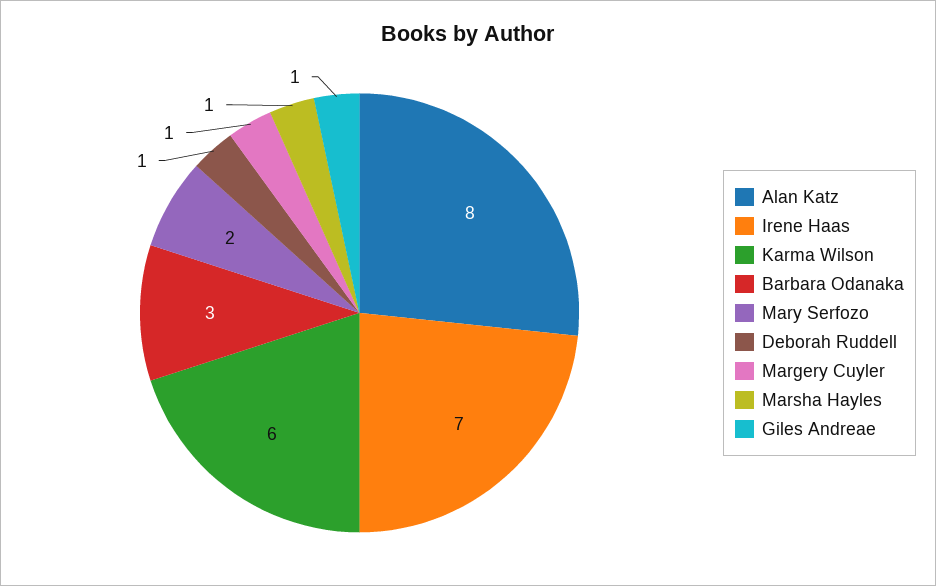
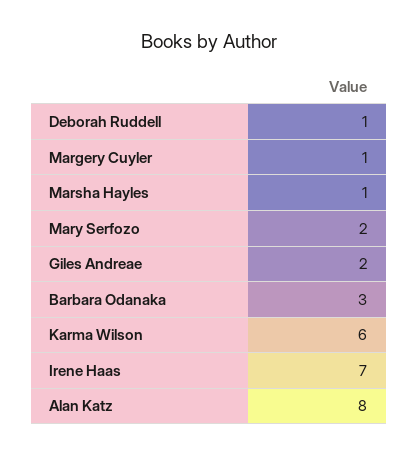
Giles Andreae: 1 -> 2

